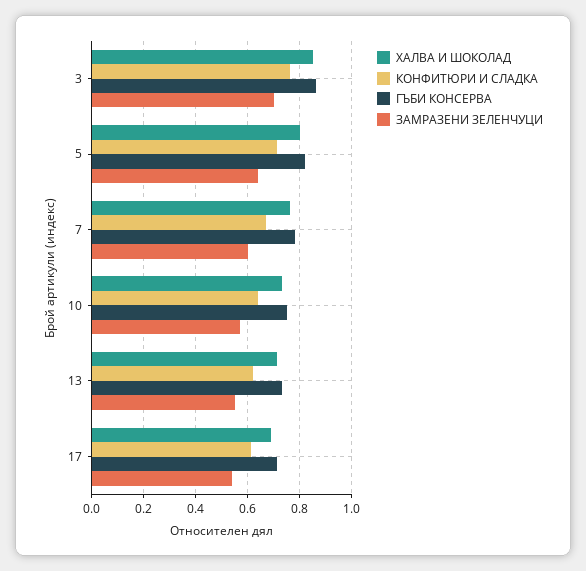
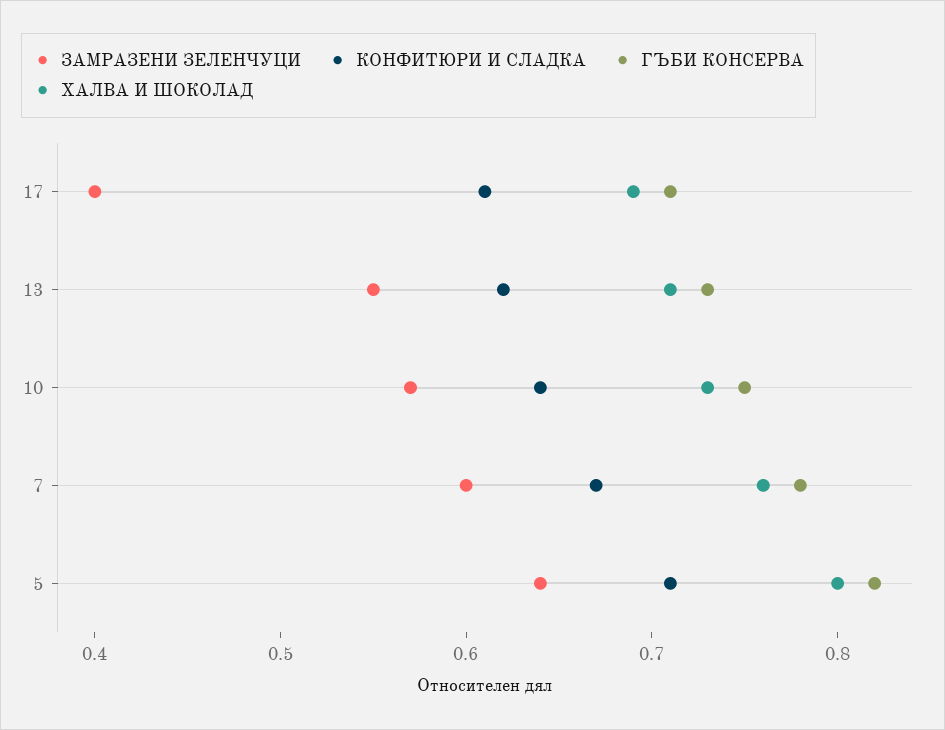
ХАЛВА И ШОКОЛАД, 3: 0.85 -> none
КОНФИТЮРИ И СЛАДКА, 3: 0.75 -> none
ГЪБИ КОНСЕРВА, 3: 0.85 -> none
ЗАМРАЗЕНИ ЗЕЛЕНЧУЦИ, 3: 0.7 -> none
ЗАМРАЗЕНИ ЗЕЛЕНЧУЦИ, 17: 0.55 -> 0.4

